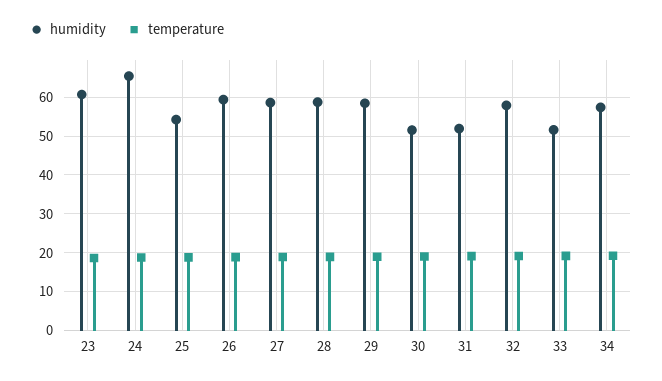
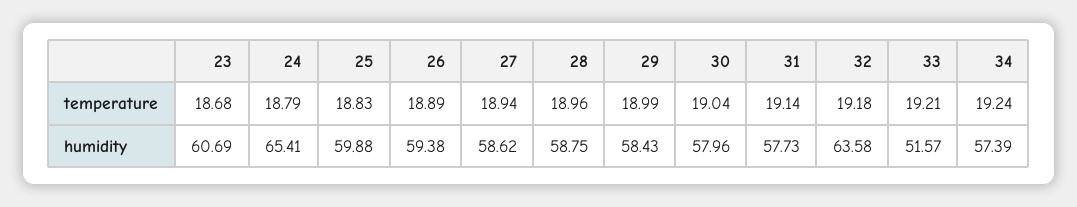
humidity, 25: 54 -> 59.88
humidity, 30: 52 -> 57.96
humidity, 31: 52 -> 57.73
humidity, 32: 58 -> 63.58

